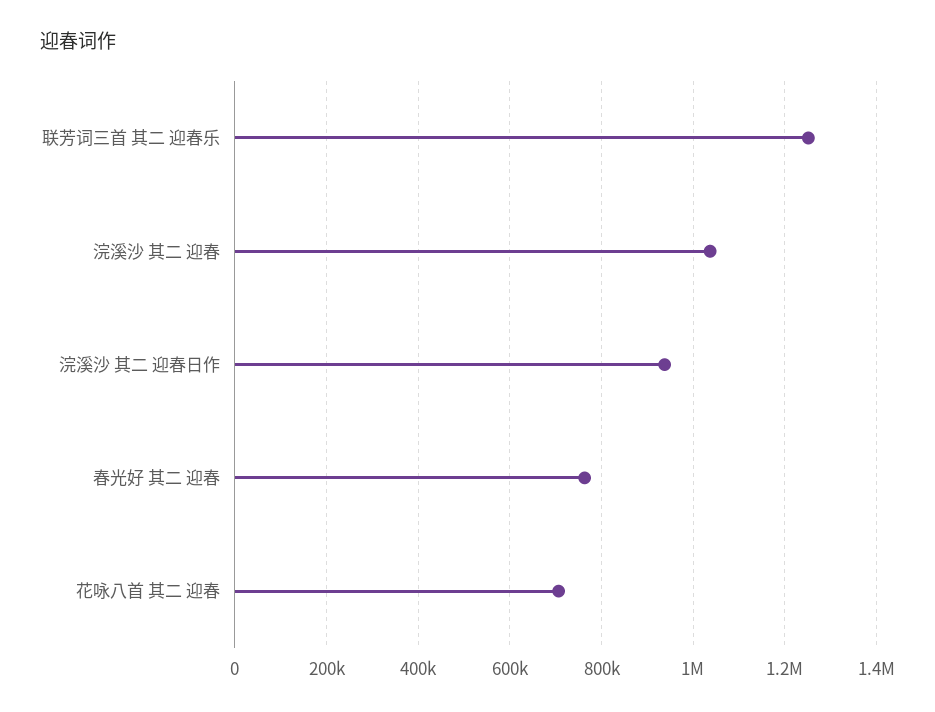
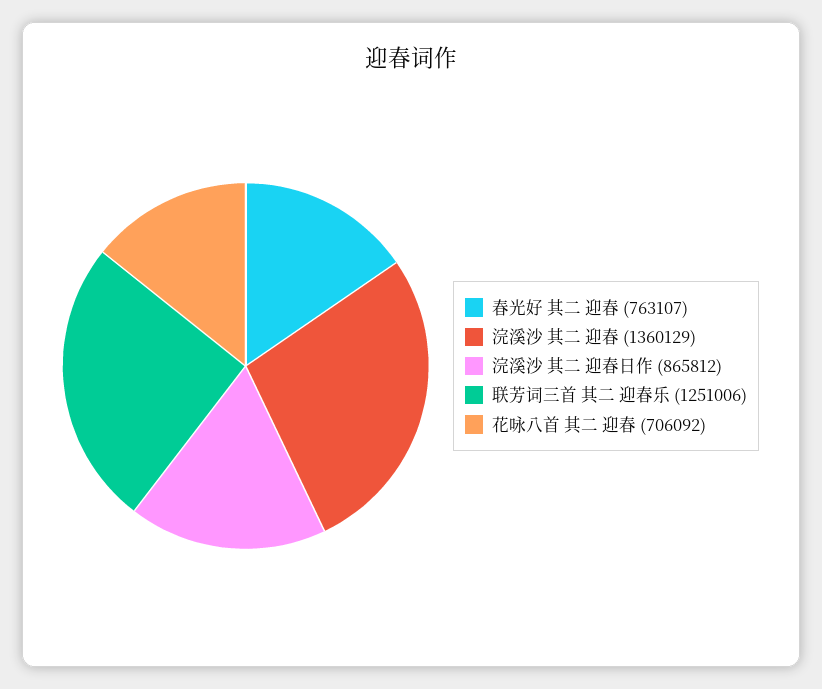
浣溪沙 其二 迎春: 1040000 -> 1360129
浣溪沙 其二 迎春日作: 940000 -> 865812

